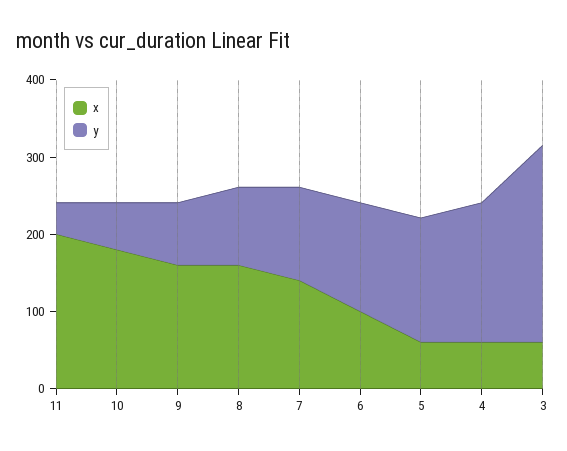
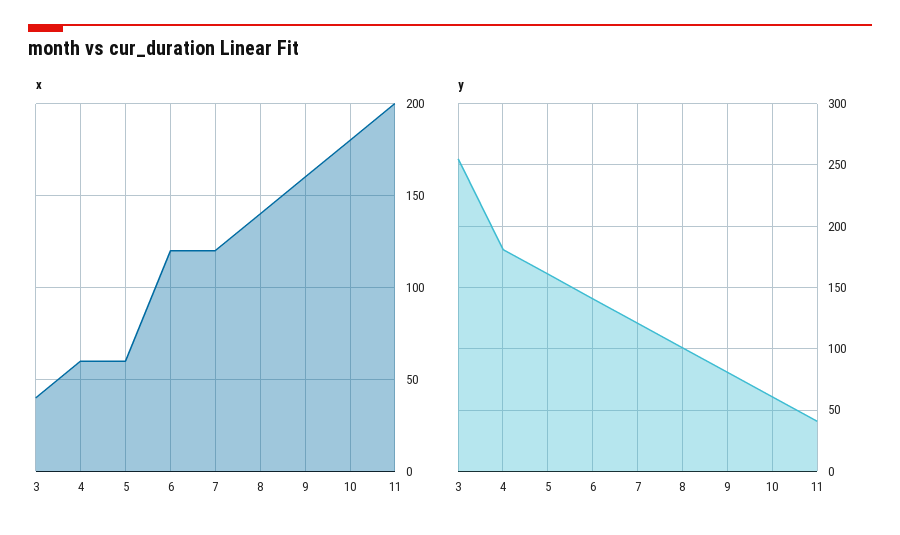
x, 8: 160 -> 140
x, 7: 140 -> 120
x, 6: 100 -> 120
x, 3: 60 -> 40

